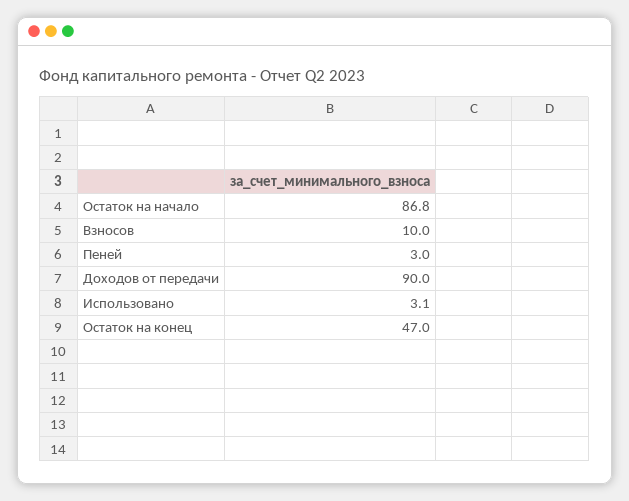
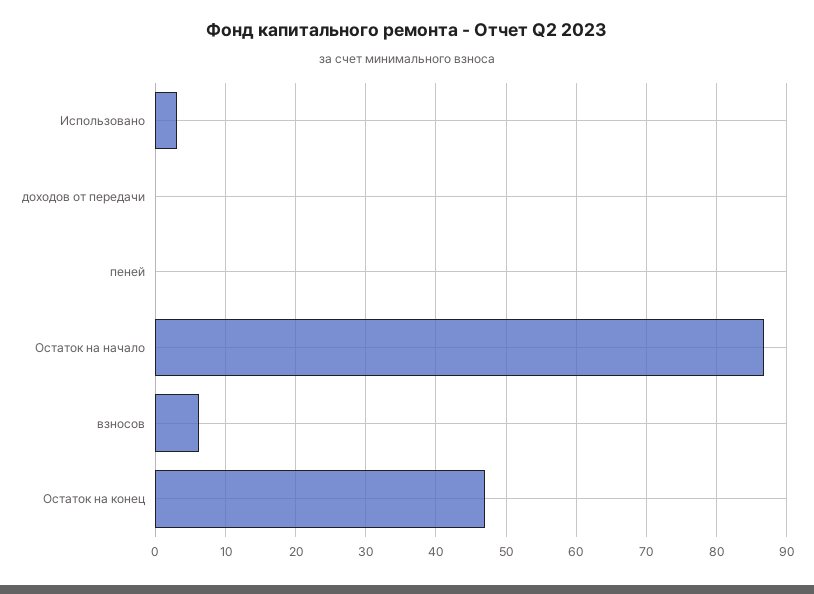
Взносов: 10 -> 6
Пеней: 3 -> 0
Доходов от передачи: 90 -> 0

